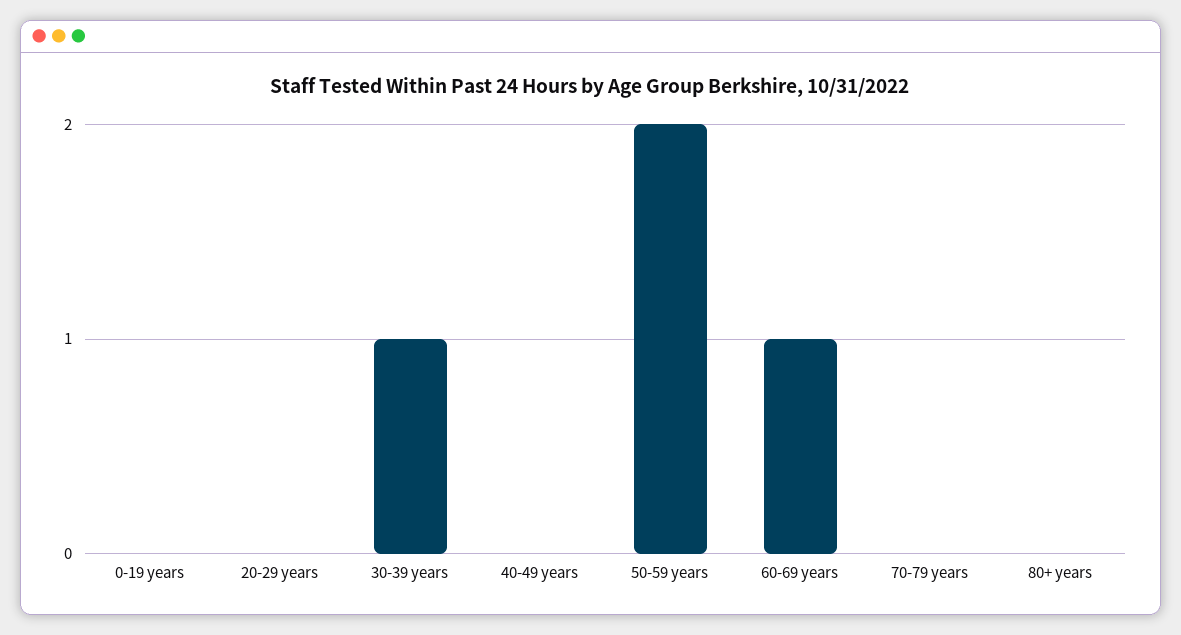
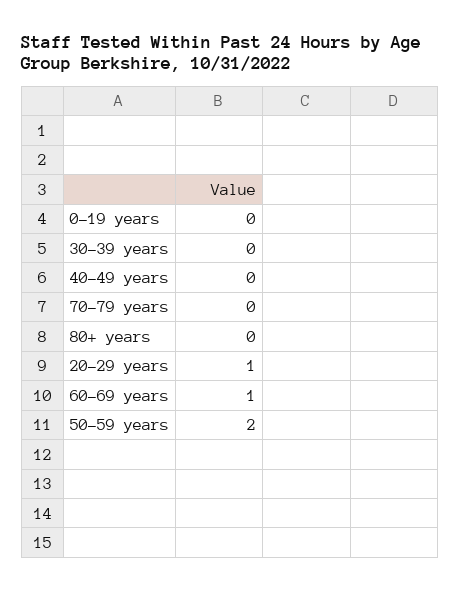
20-29 years: 0 -> 1
30-39 years: 1 -> 0

